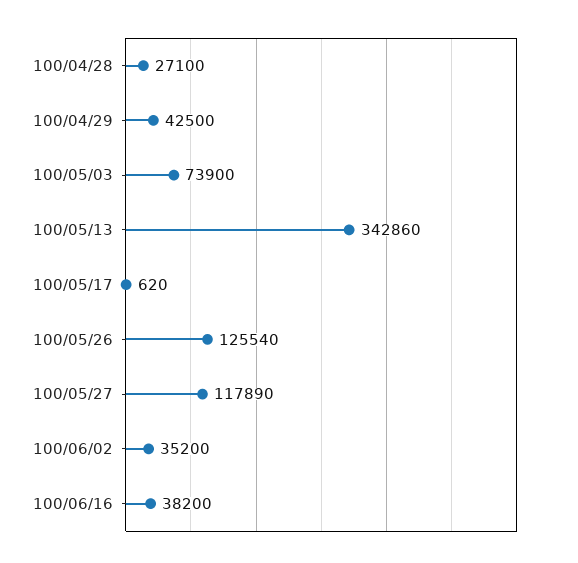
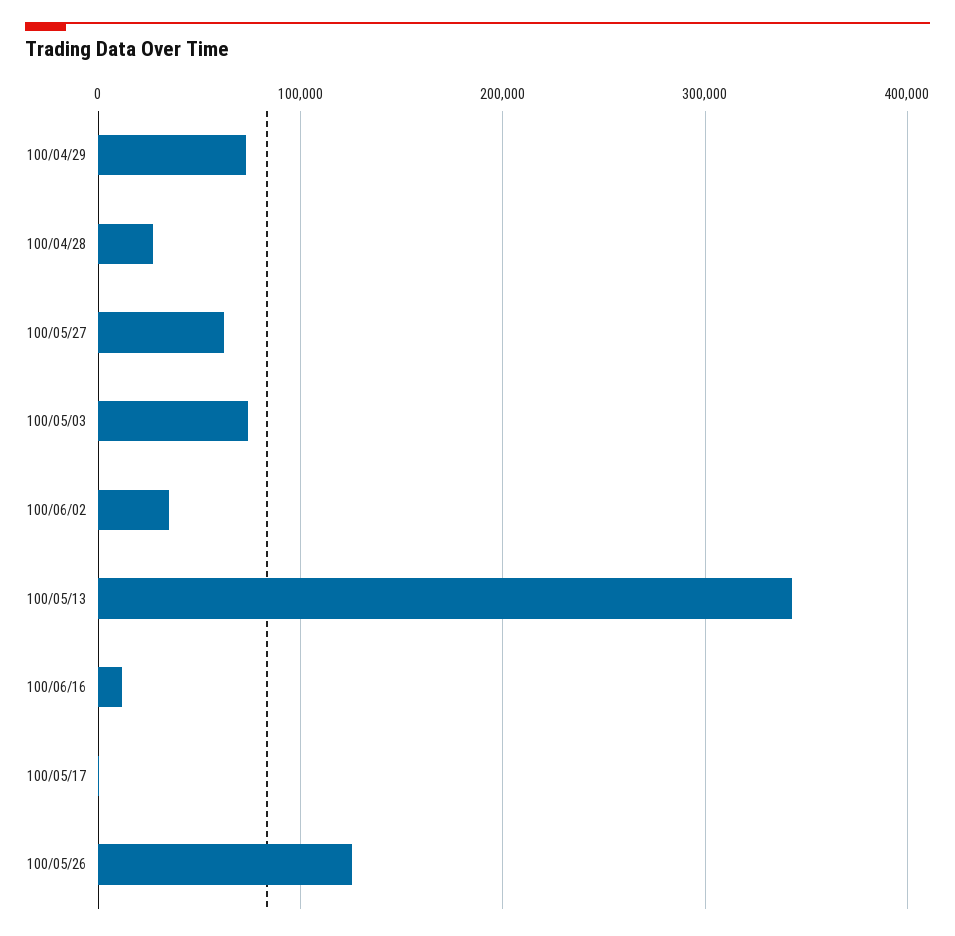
100/04/29: 42500 -> 70000
100/05/27: 117890 -> 60000
100/06/16: 38200 -> 10000

